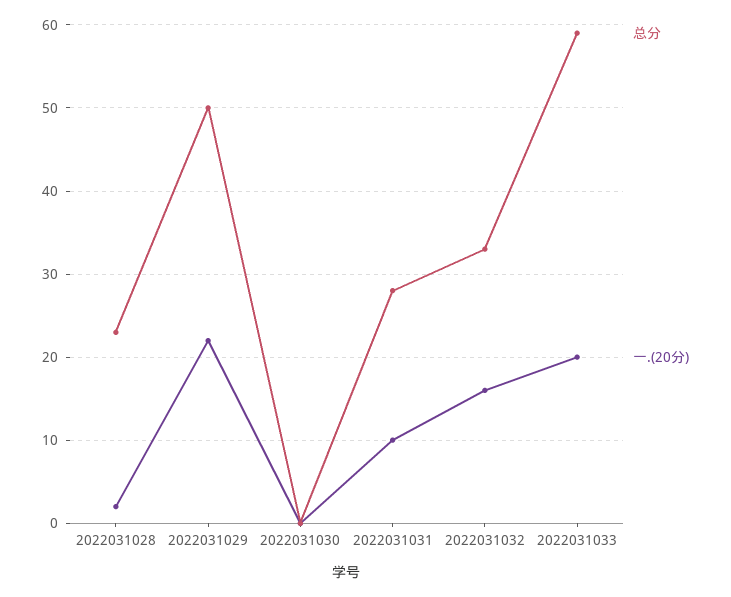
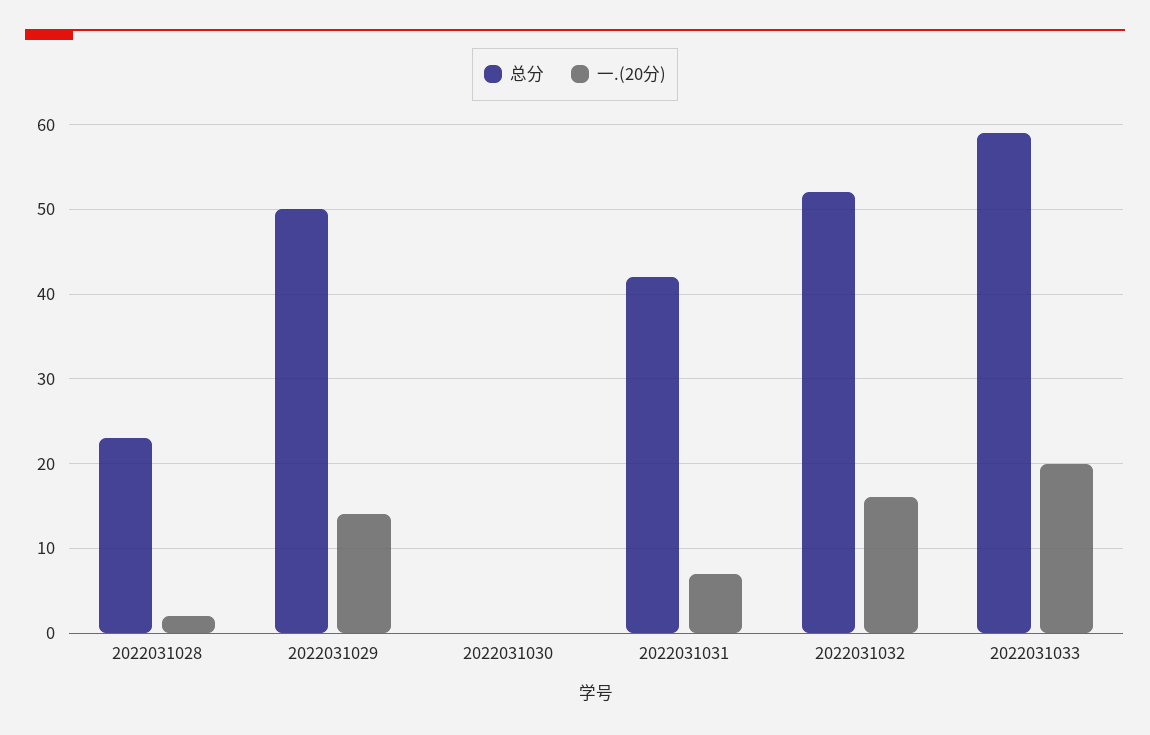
一.(20分), 2022031029: 22 -> 14
总分, 2022031031: 28 -> 42
一.(20分), 2022031031: 10 -> 7
总分, 2022031032: 33 -> 52

